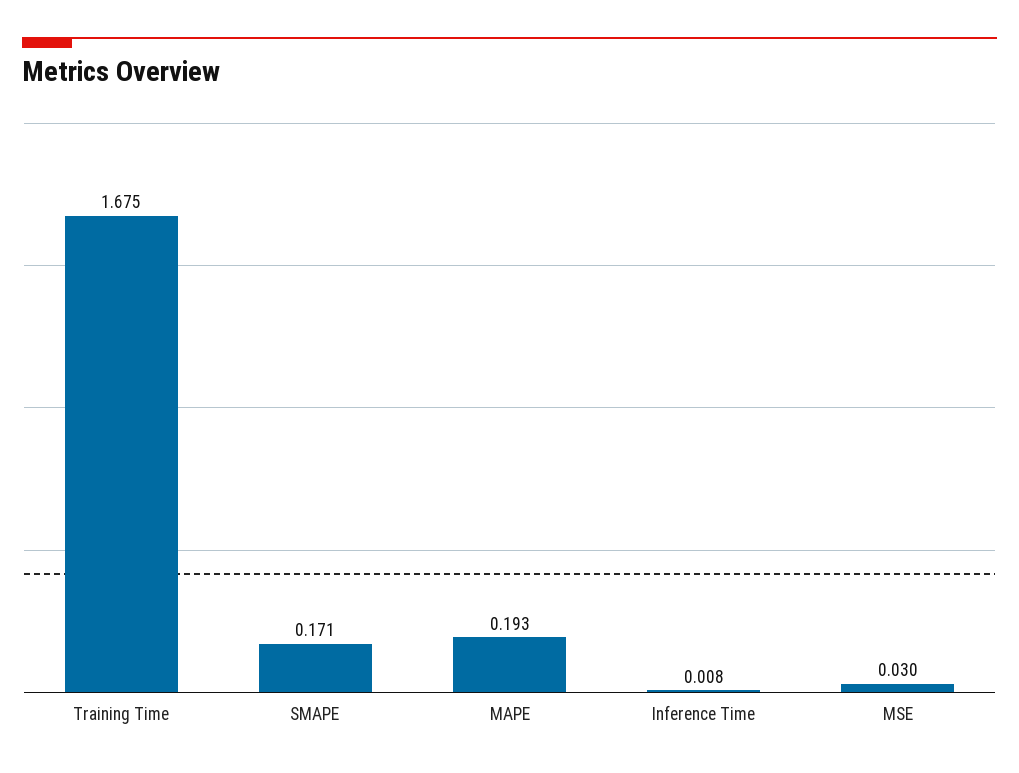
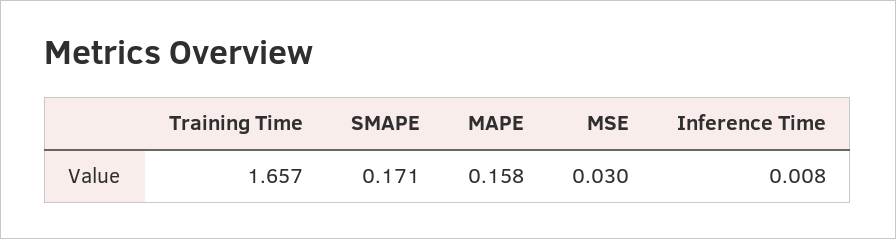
Training Time: 1.675 -> 1.657
MAPE: 0.193 -> 0.158

